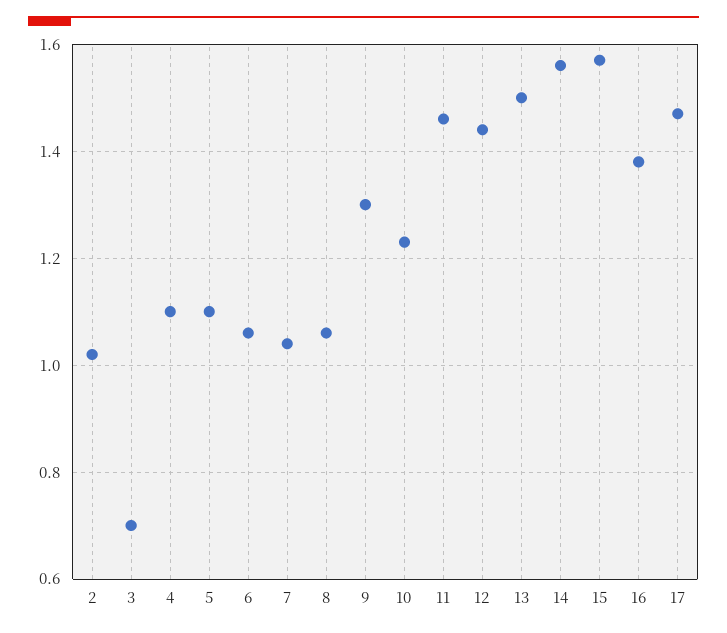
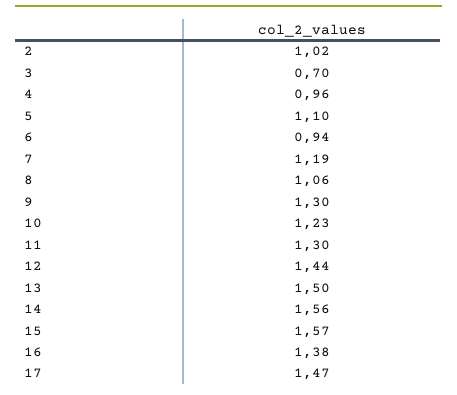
4: 1.1 -> 0.96
6: 1.05 -> 0.94
7: 1.05 -> 1.19
11: 1.45 -> 1.3

